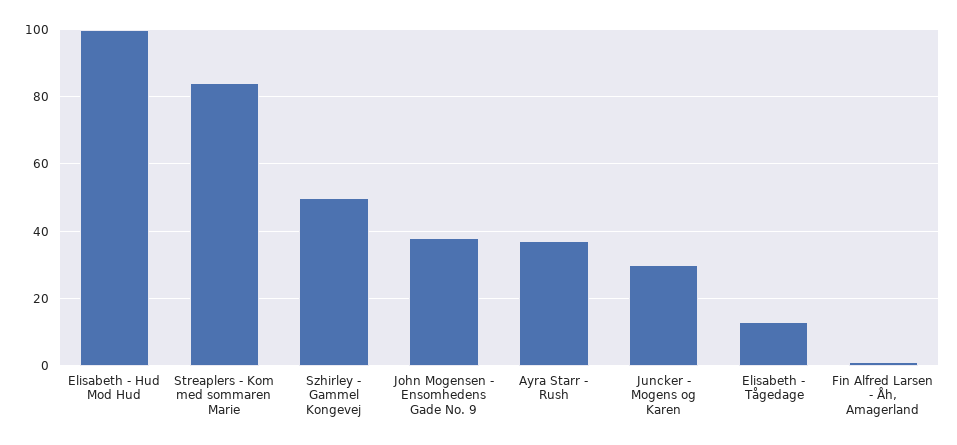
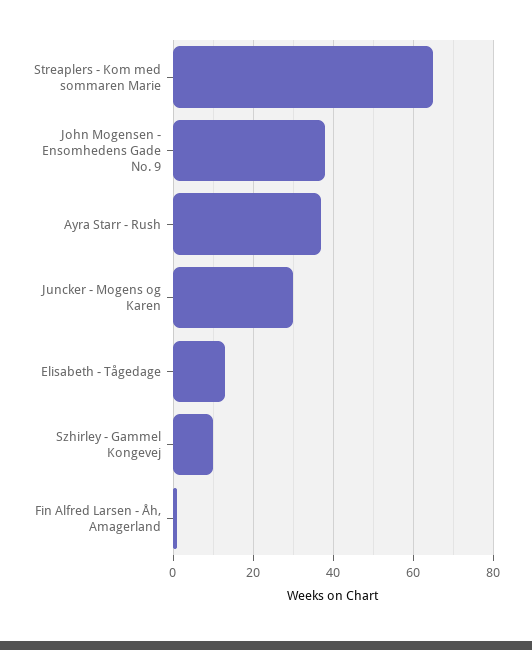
Elisabeth - Hud Mod Hud: 100 -> none
Streaplers - Kom med sommaren Marie: 85 -> 65
Szhirley - Gammel Kongevej: 50 -> 10

